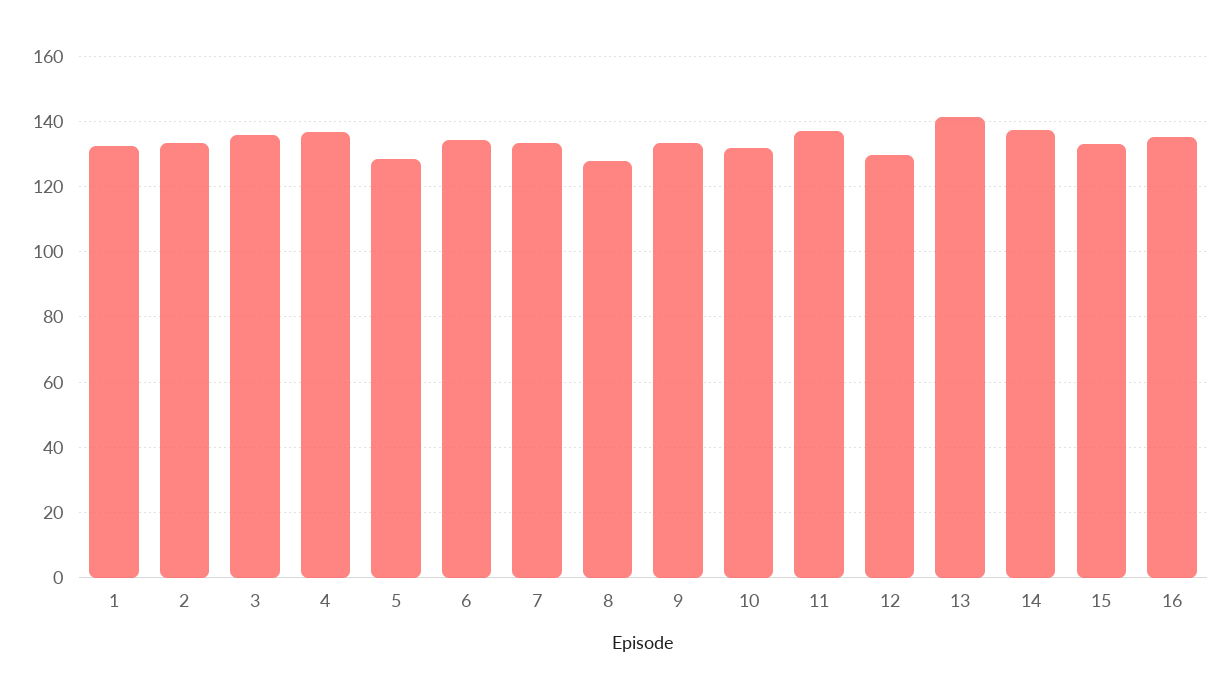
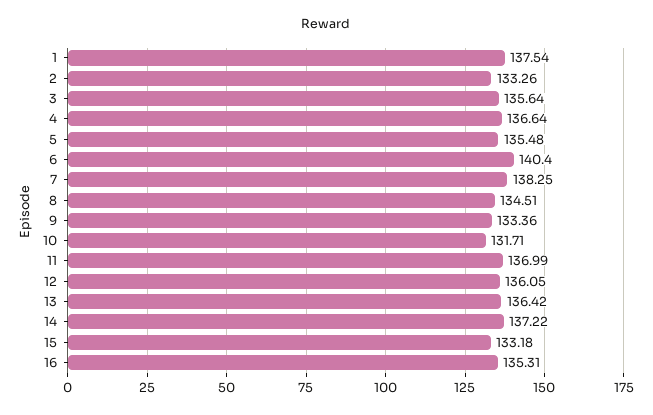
1: 132 -> 137.54
5: 128 -> 135.48
6: 134 -> 140.4
7: 134 -> 138.25
8: 128 -> 134.51
12: 130 -> 136.05
13: 142 -> 136.42

